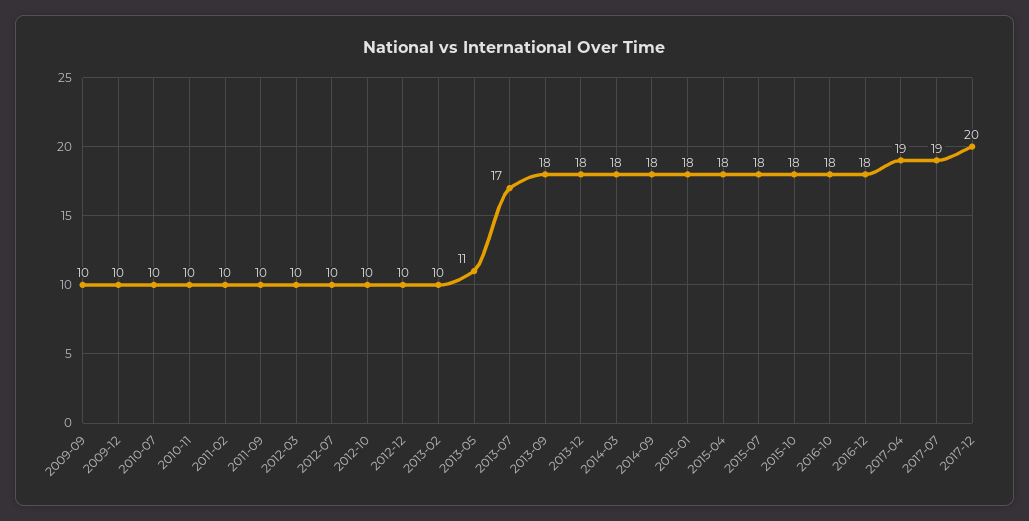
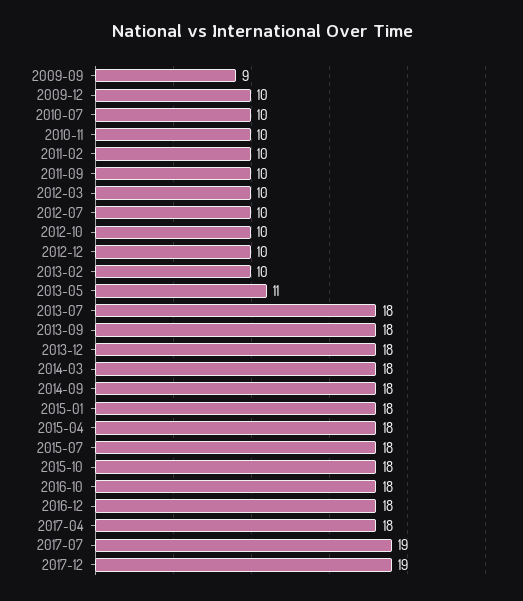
2009-09: 10 -> 9
2013-07: 17 -> 18
2017-04: 19 -> 18
2017-12: 20 -> 19

